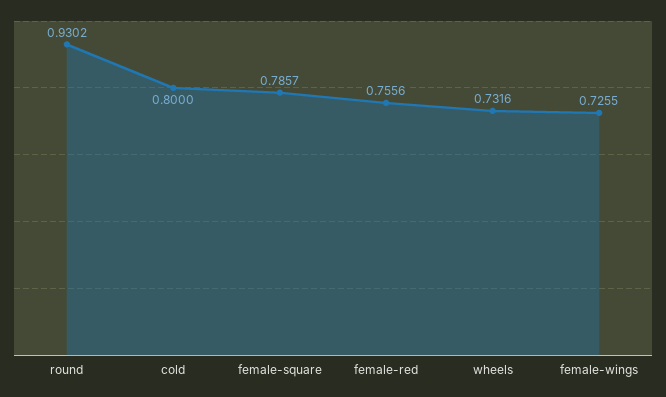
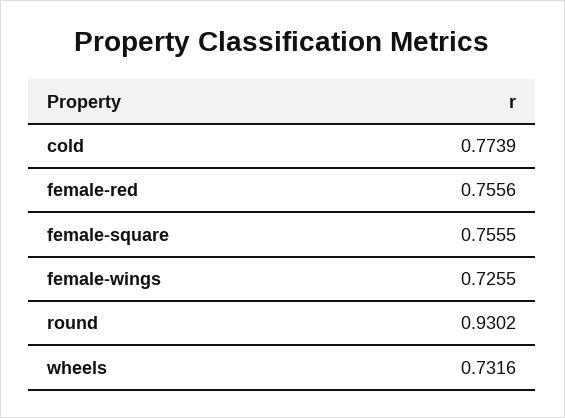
cold: 0.8 -> 0.7739
female-square: 0.7857 -> 0.7555

